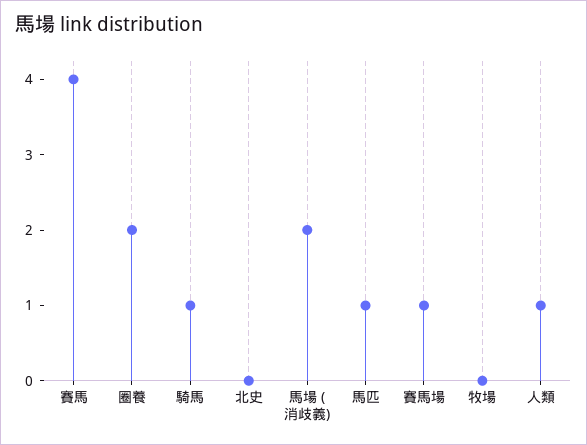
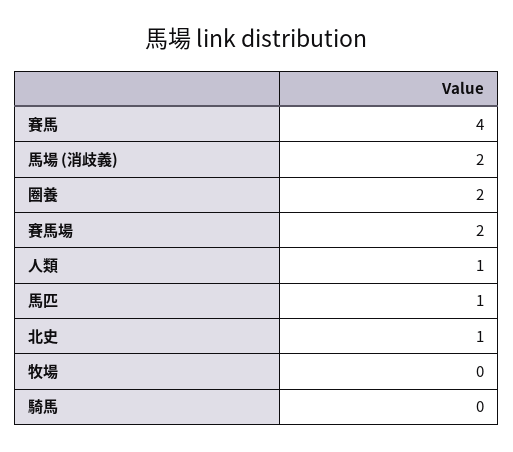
騎馬: 1 -> 0
北史: 0 -> 1
賽馬場: 1 -> 2

